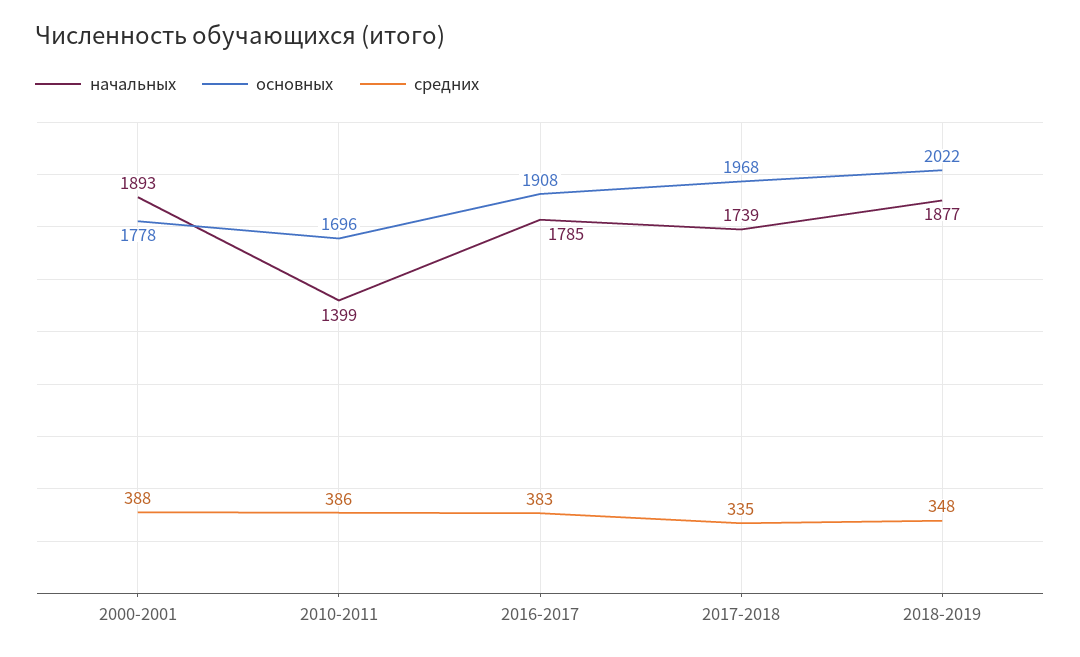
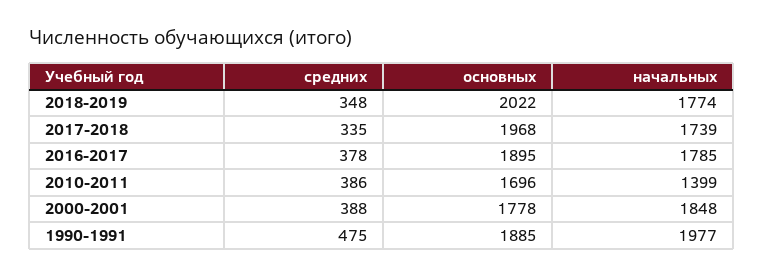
начальных, 2000-2001: 1893 -> 1848
основных, 2016-2017: 1908 -> 1895
средних, 2016-2017: 383 -> 378
начальных, 2018-2019: 1877 -> 1774
средних, 1990-1991: none -> 475
основных, 1990-1991: none -> 1885
начальных, 1990-1991: none -> 1977

